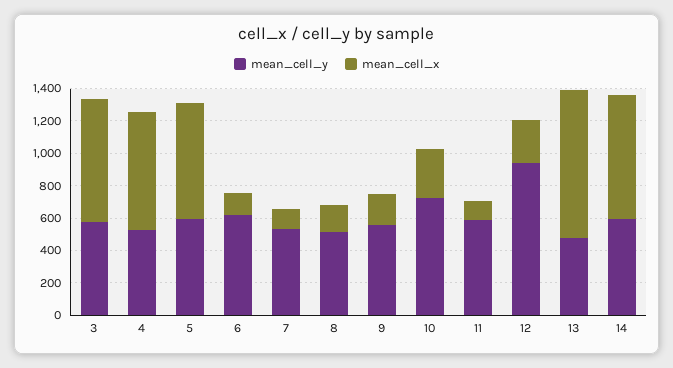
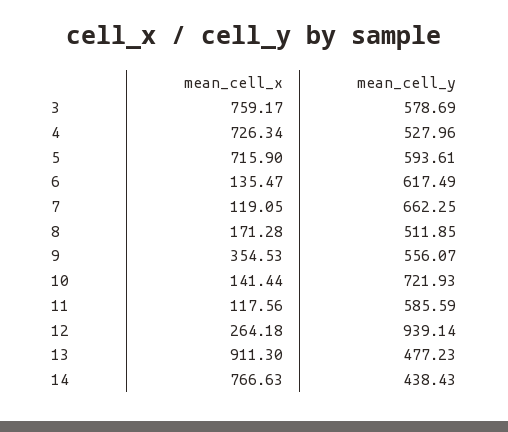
mean_cell_y, 7: 550 -> 662.25
mean_cell_x, 9: 200 -> 354.53
mean_cell_x, 10: 300 -> 141.44
mean_cell_y, 14: 600 -> 438.43

